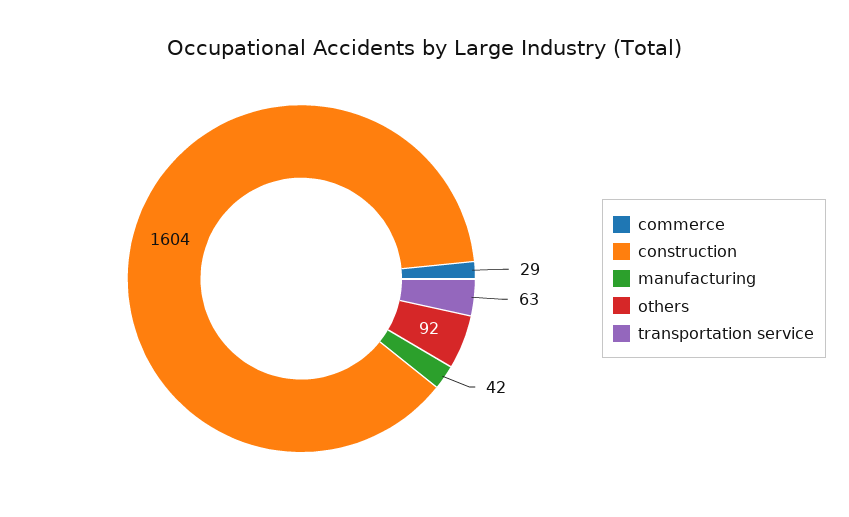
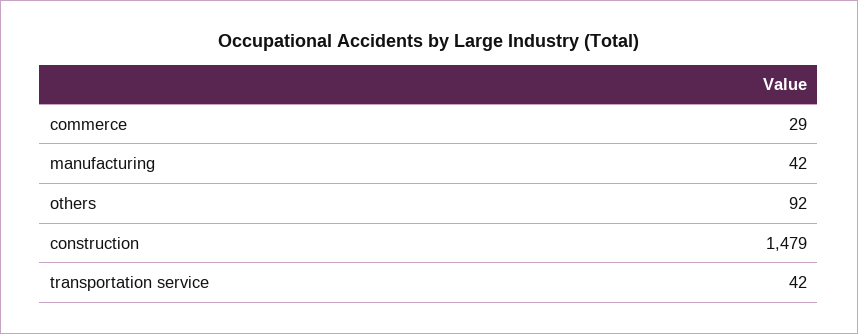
construction: 1604 -> 1479
transportation service: 63 -> 42

